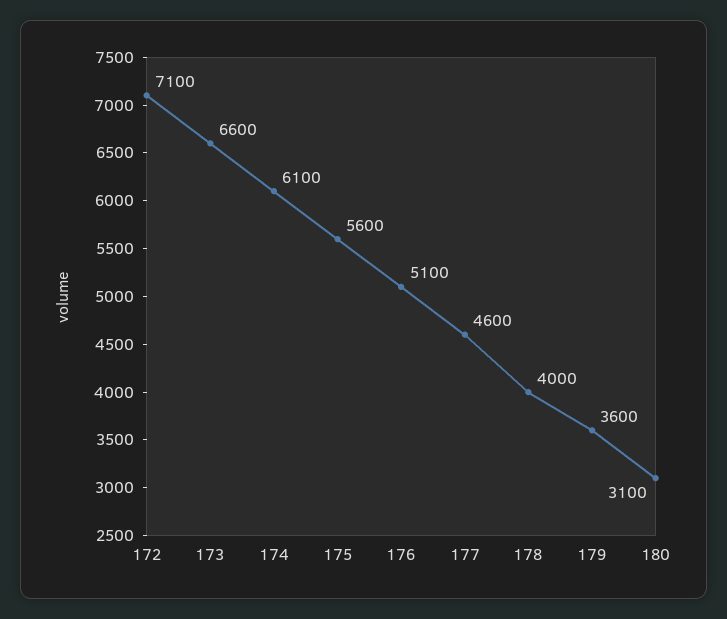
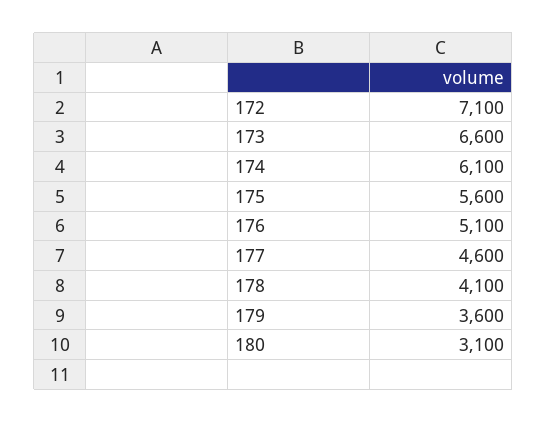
178: 4000 -> 4100

